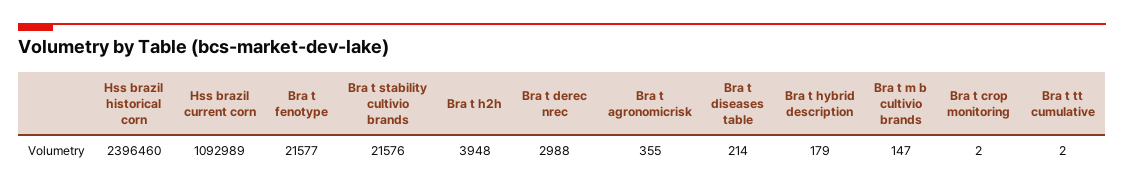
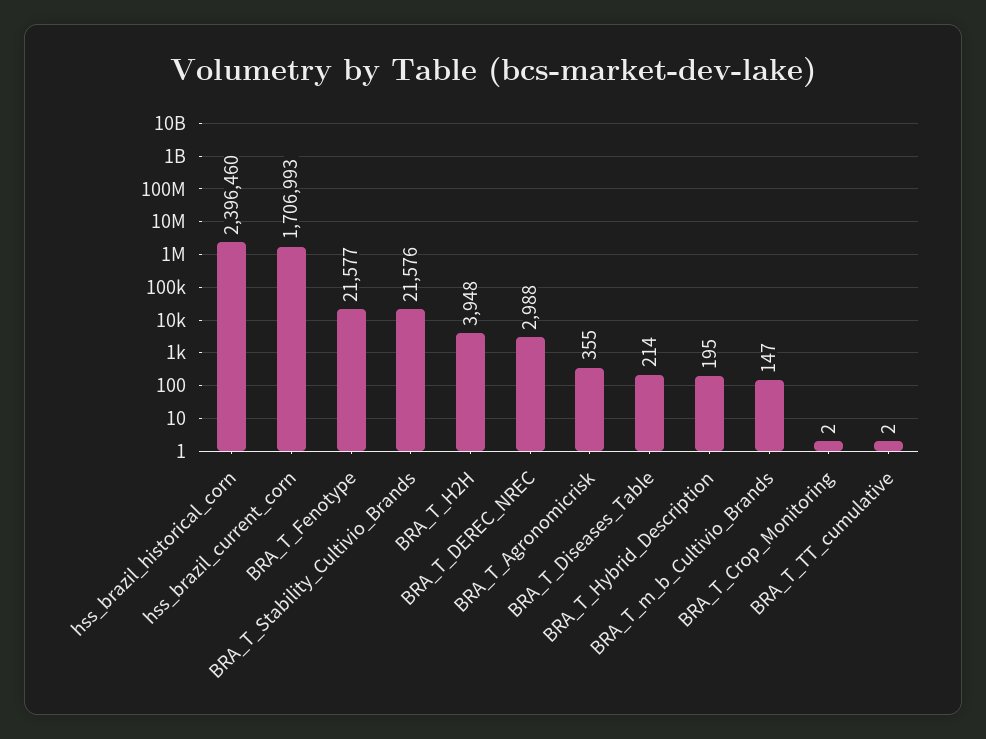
Hss brazil current corn: 1092989 -> 1706993
Bra t hybrid description: 179 -> 195

